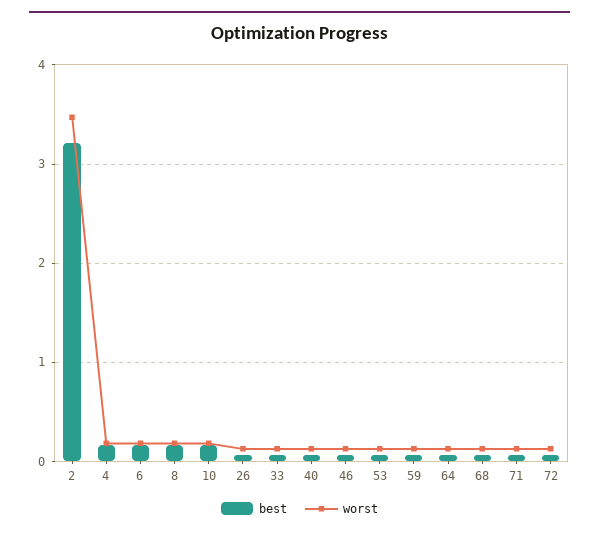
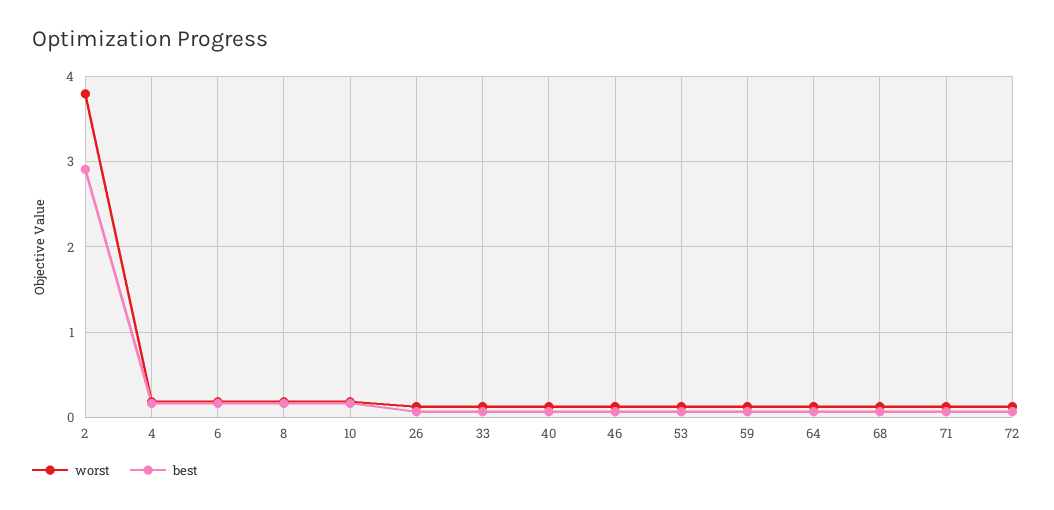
best, 2: 3.2 -> 2.9
worst, 2: 3.5 -> 3.8

